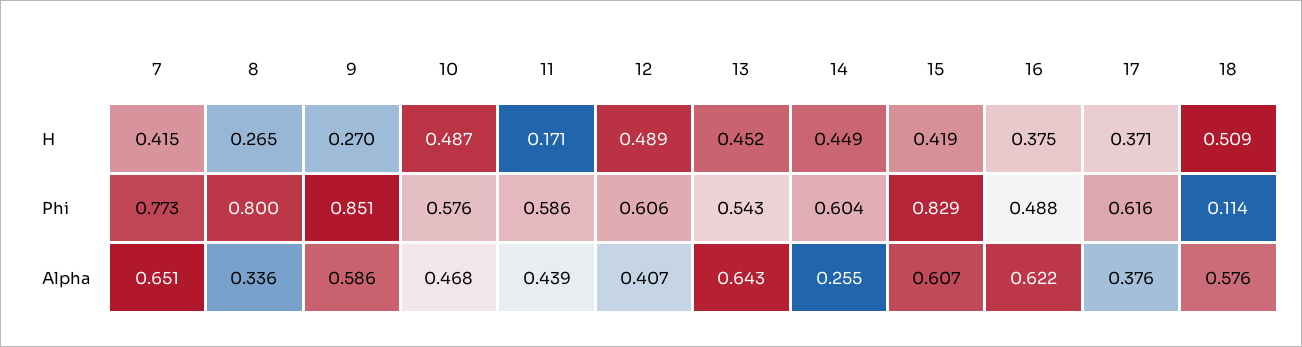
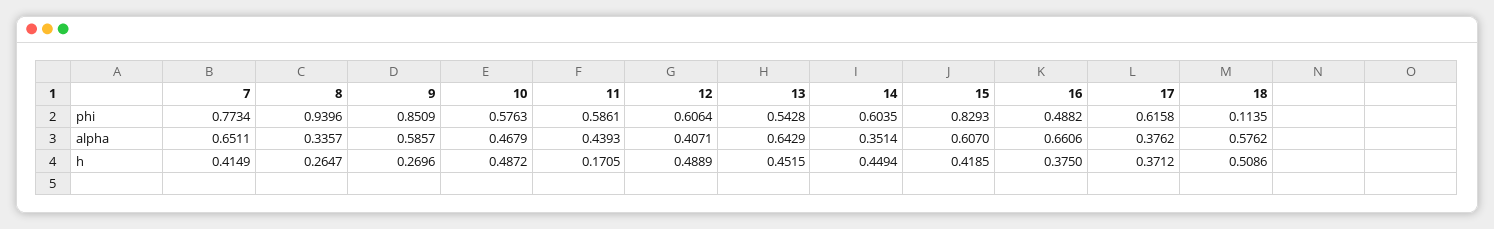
8, Phi: 0.8 -> 0.9396
14, Alpha: 0.255 -> 0.3514
16, Alpha: 0.622 -> 0.6606

